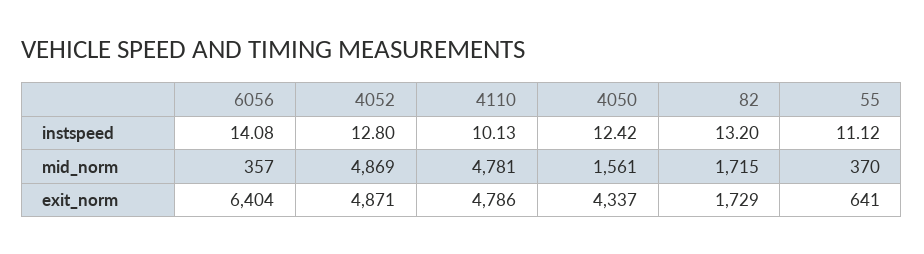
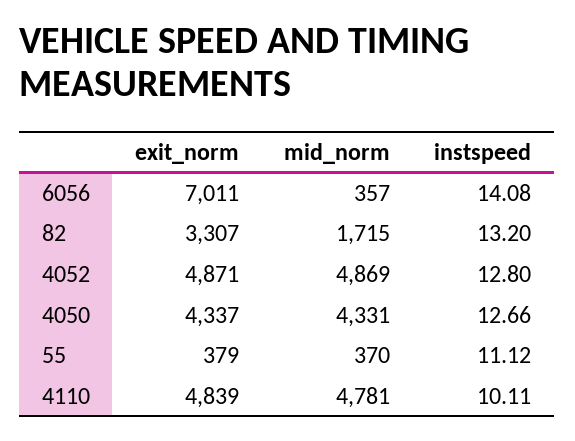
4110, instspeed: 10.13 -> 10.11
4050, instspeed: 12.42 -> 12.66
4050, mid_norm: 1561 -> 4331
6056, exit_norm: 6404 -> 7011
4110, exit_norm: 4786 -> 4839
82, exit_norm: 1729 -> 3307
55, exit_norm: 641 -> 379

